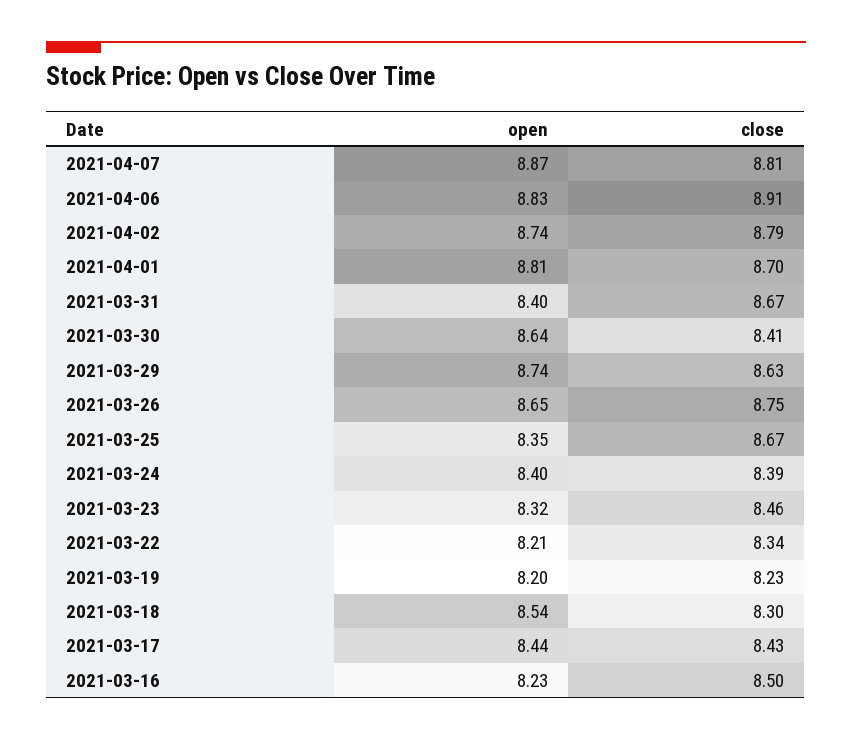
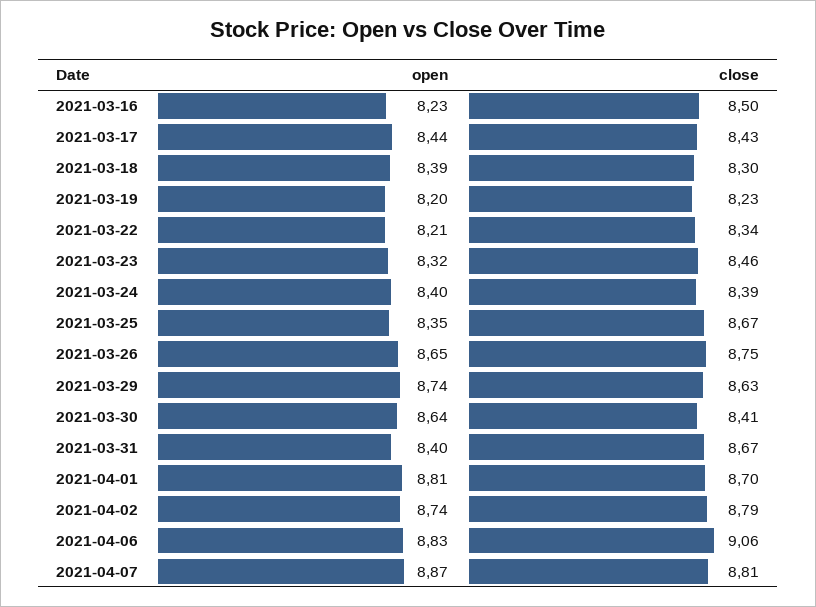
close, 2021-04-06: 8.91 -> 9.06
open, 2021-03-18: 8.54 -> 8.39

